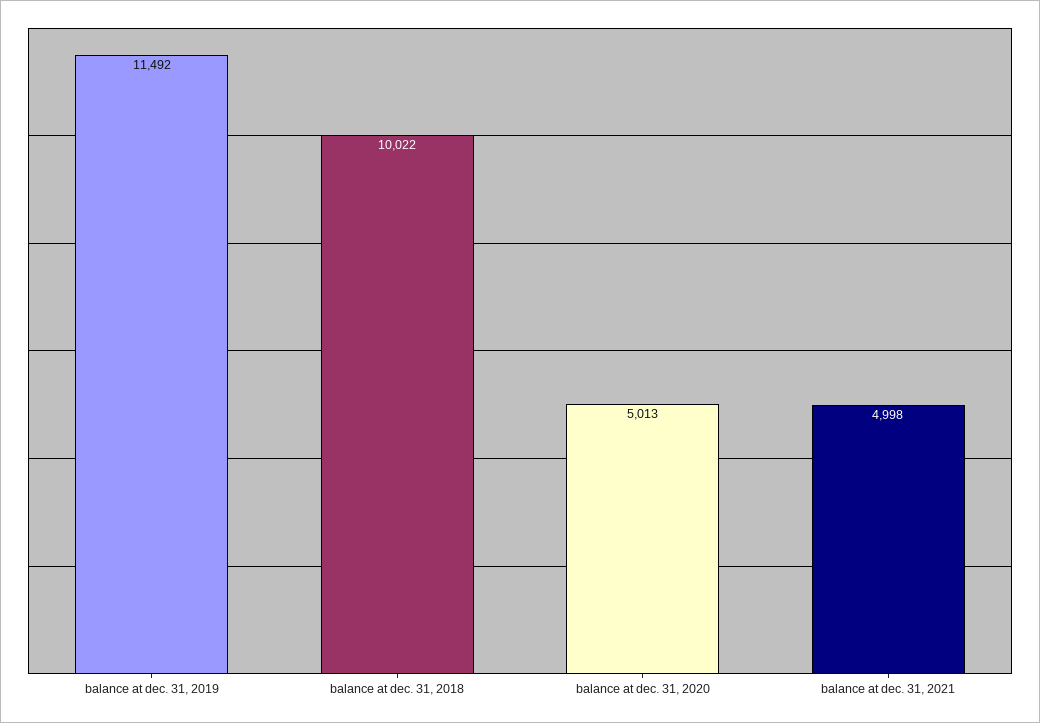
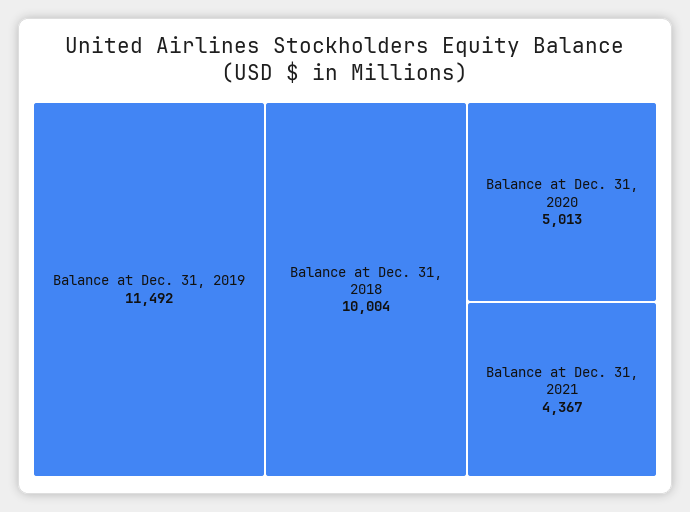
balance at dec. 31, 2018: 10022 -> 10004
balance at dec. 31, 2021: 4998 -> 4367

